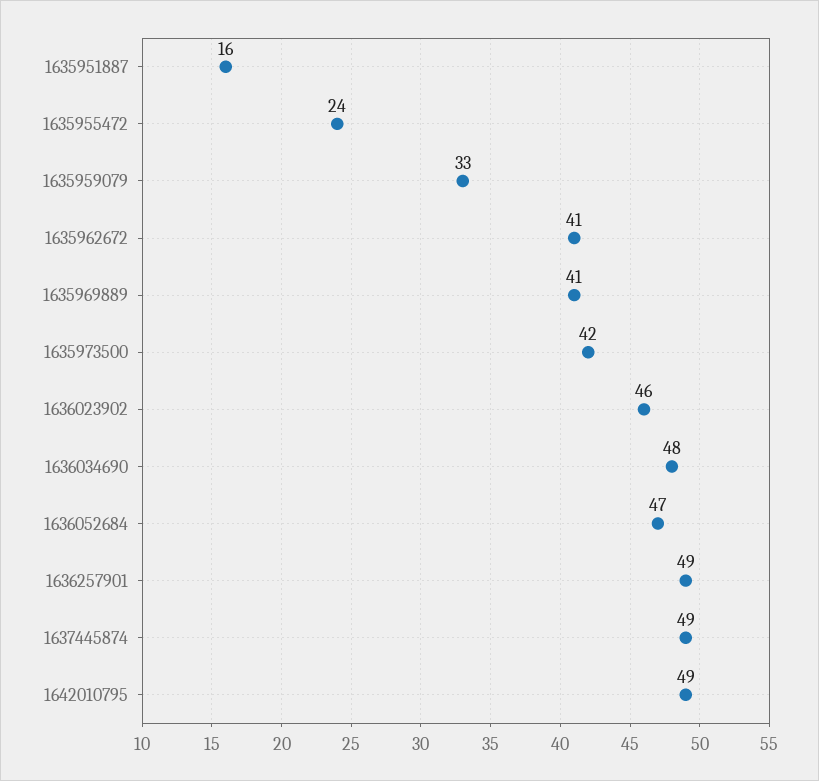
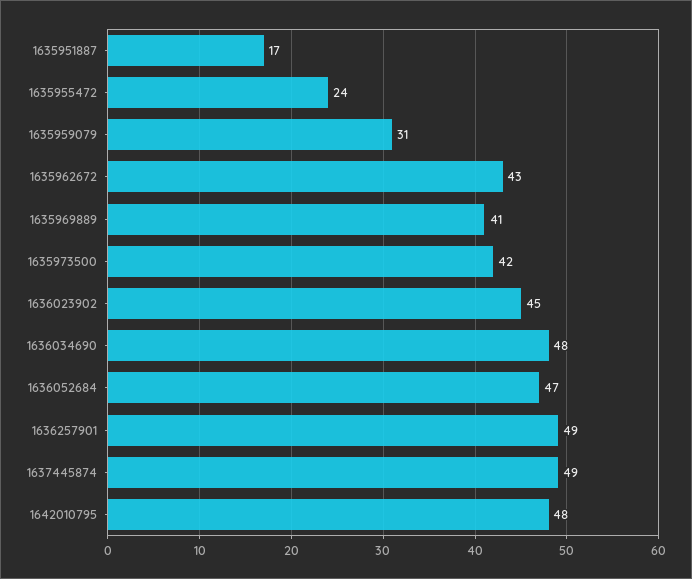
1635951887: 16 -> 17
1635959079: 33 -> 31
1635962672: 41 -> 43
1636023902: 46 -> 45
1642010795: 49 -> 48

